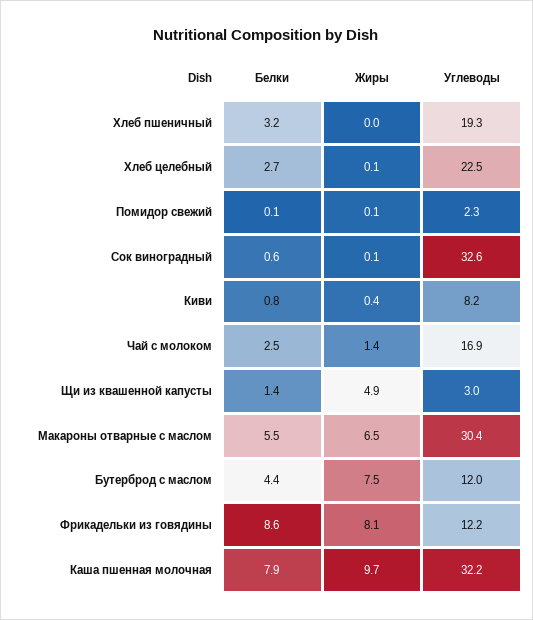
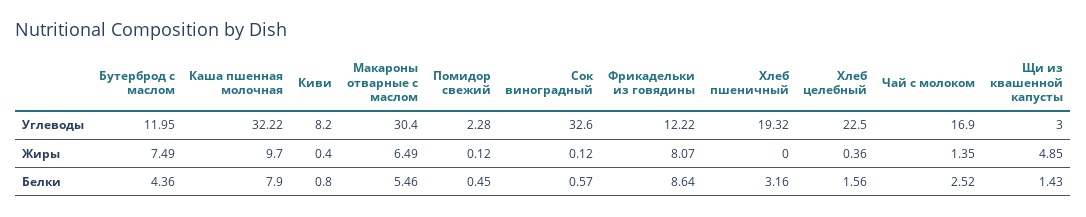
Белки, Хлеб целебный: 2.7 -> 1.56
Жиры, Хлеб целебный: 0.1 -> 0.36
Белки, Помидор свежий: 0.1 -> 0.45

